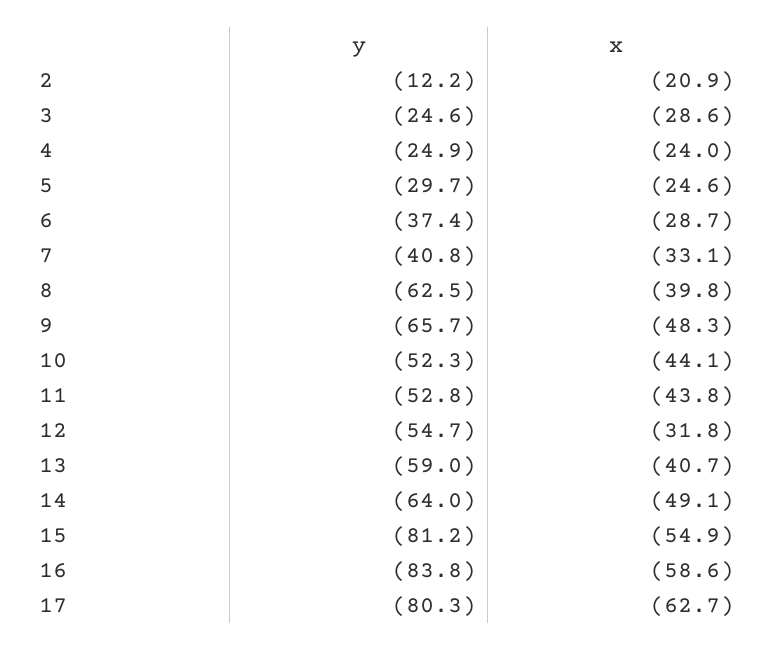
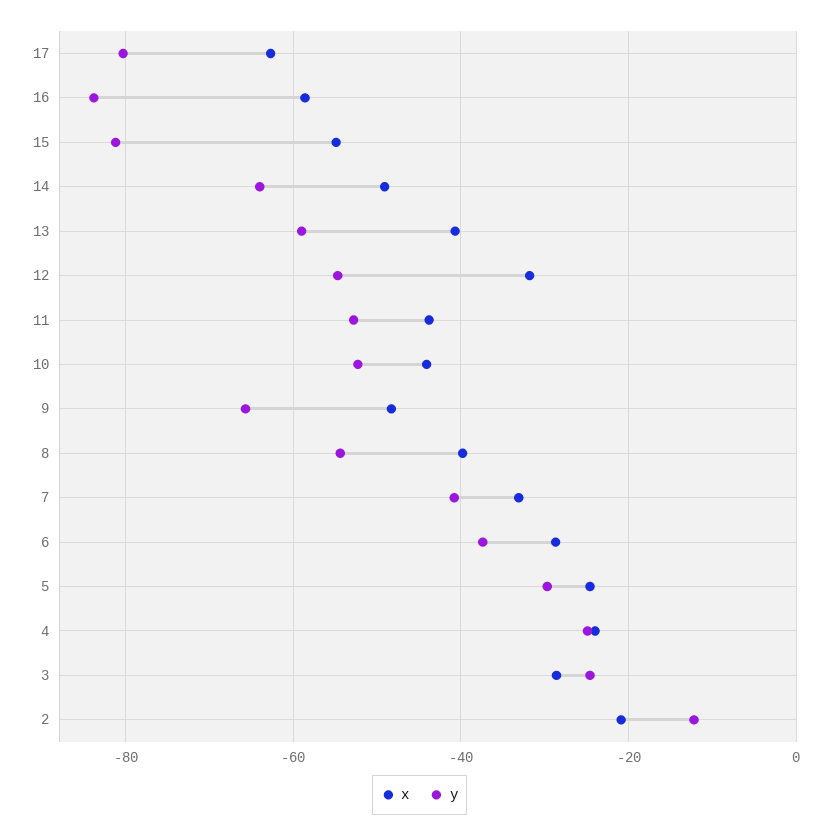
y, 8: -62.5 -> -54

